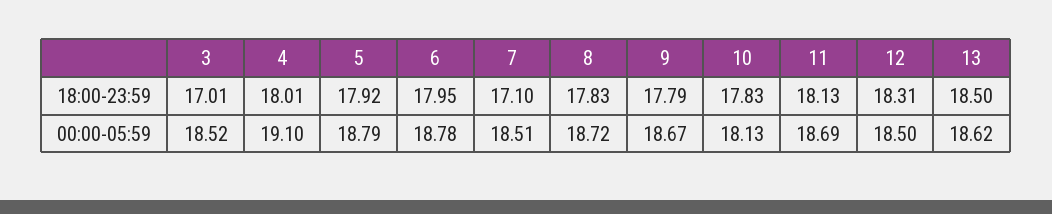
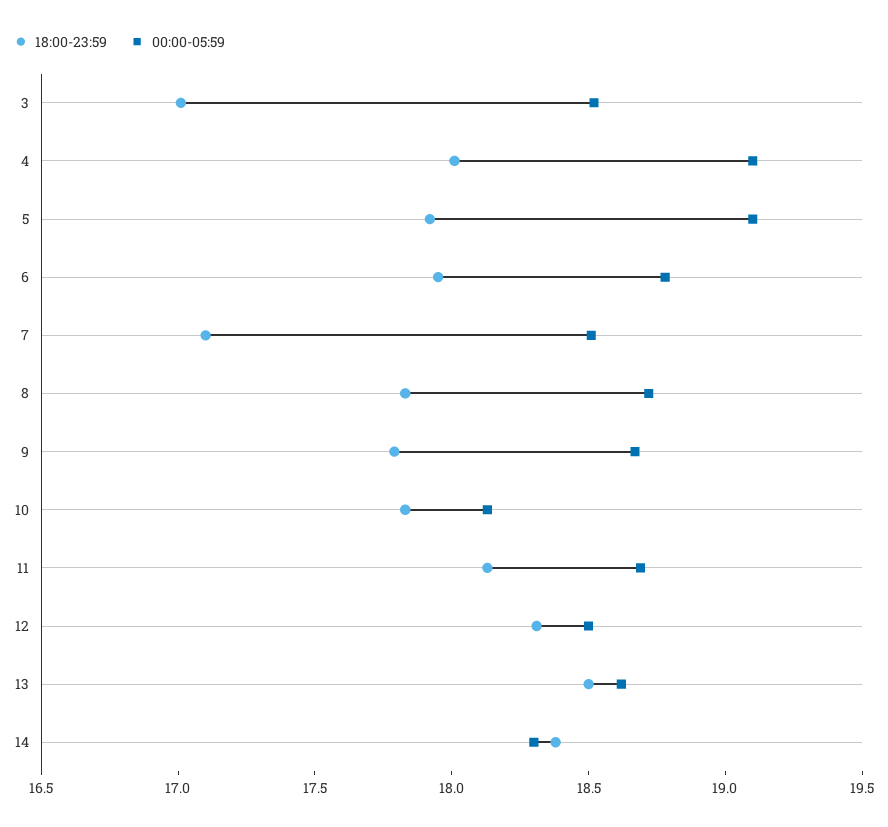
00:00-05:59, 5: 18.79 -> 19.1
18:00-23:59, 14: none -> 18.4
00:00-05:59, 14: none -> 18.3

